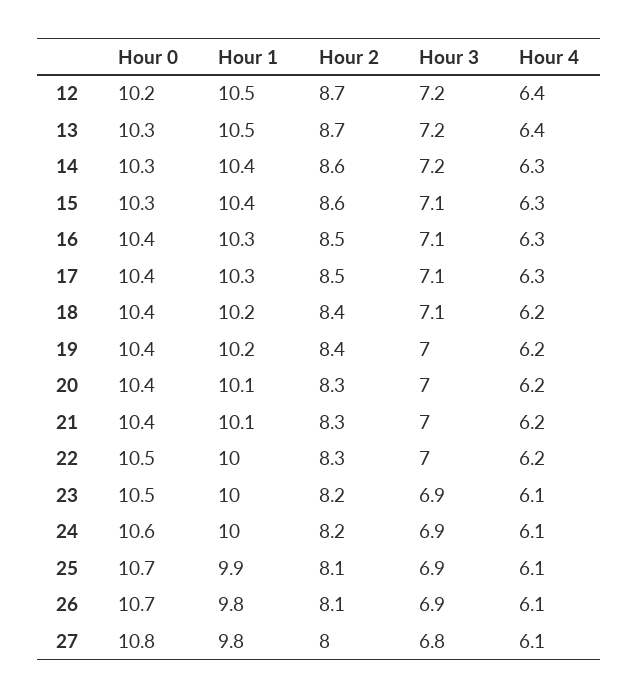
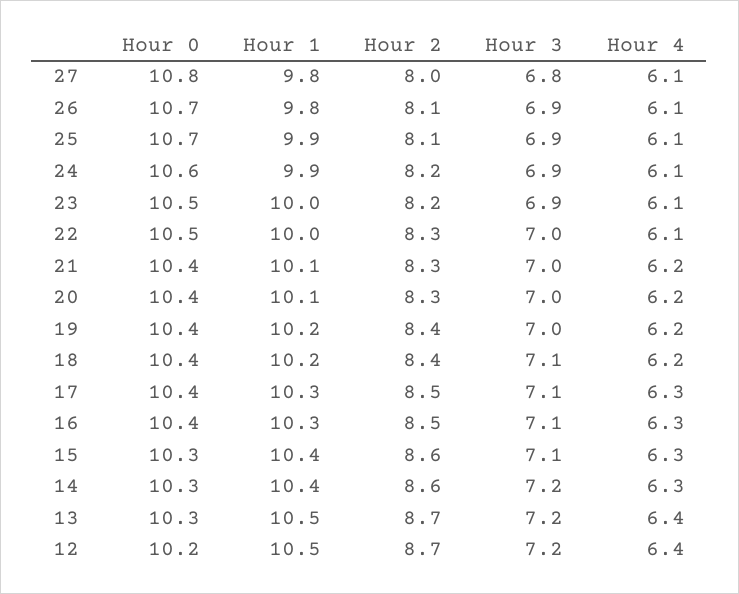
Hour 4, 22: 6.2 -> 6.1
Hour 1, 24: 10 -> 9.9

